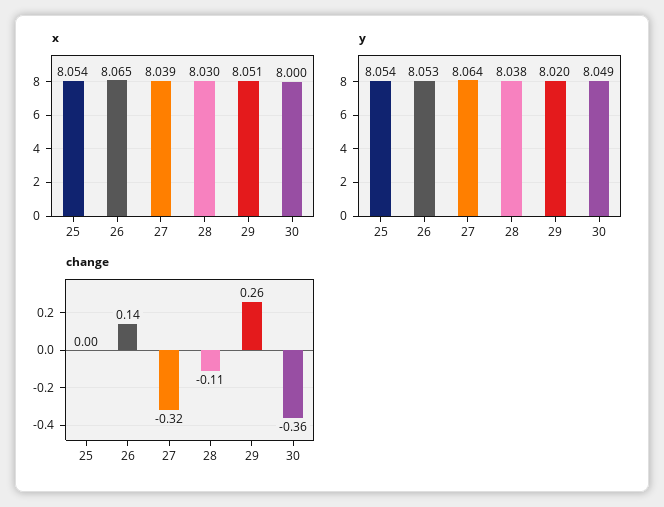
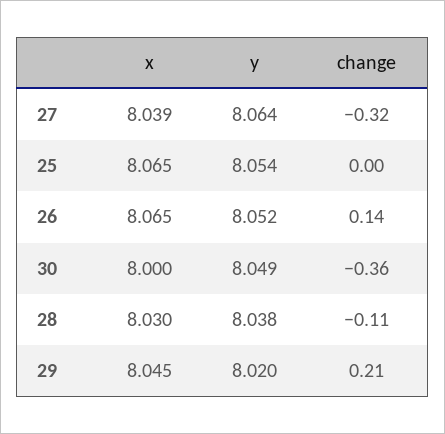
x, 25: 8.054 -> 8.065
x, 29: 8.051 -> 8.045
y, 26: 8.053 -> 8.052
change, 29: 0.26 -> 0.21

